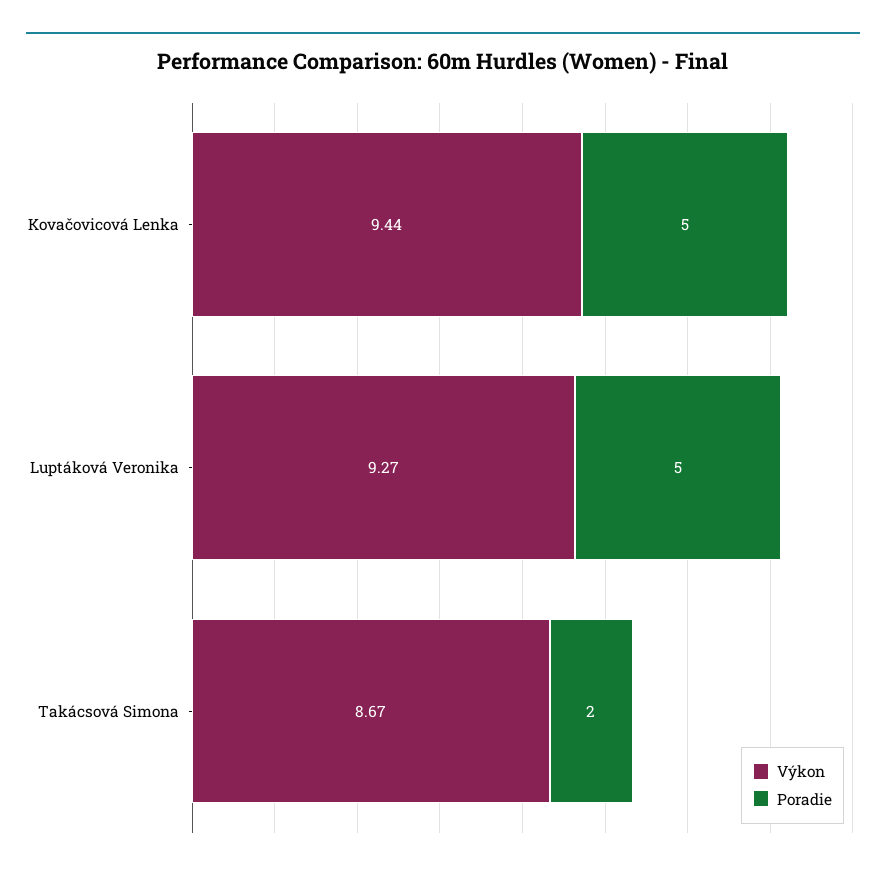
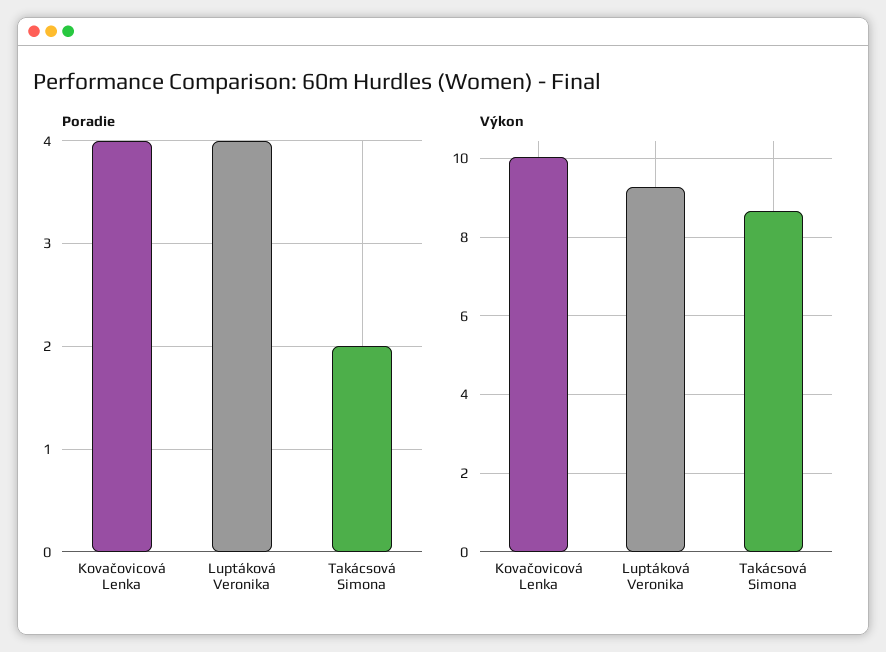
Výkon, Kovačovicová Lenka: 9.44 -> 10
Poradie, Kovačovicová Lenka: 5 -> 4
Poradie, Luptáková Veronika: 5 -> 4

